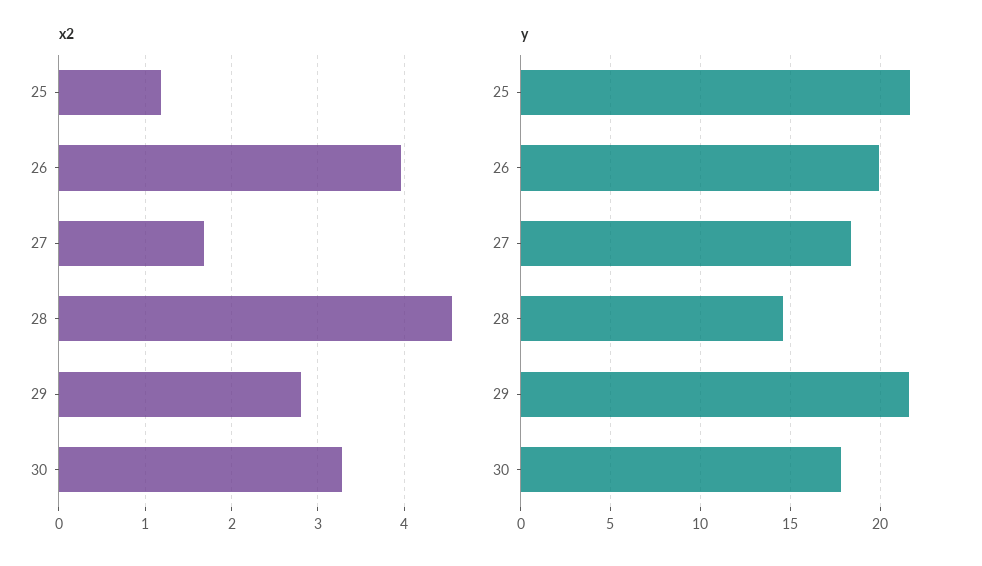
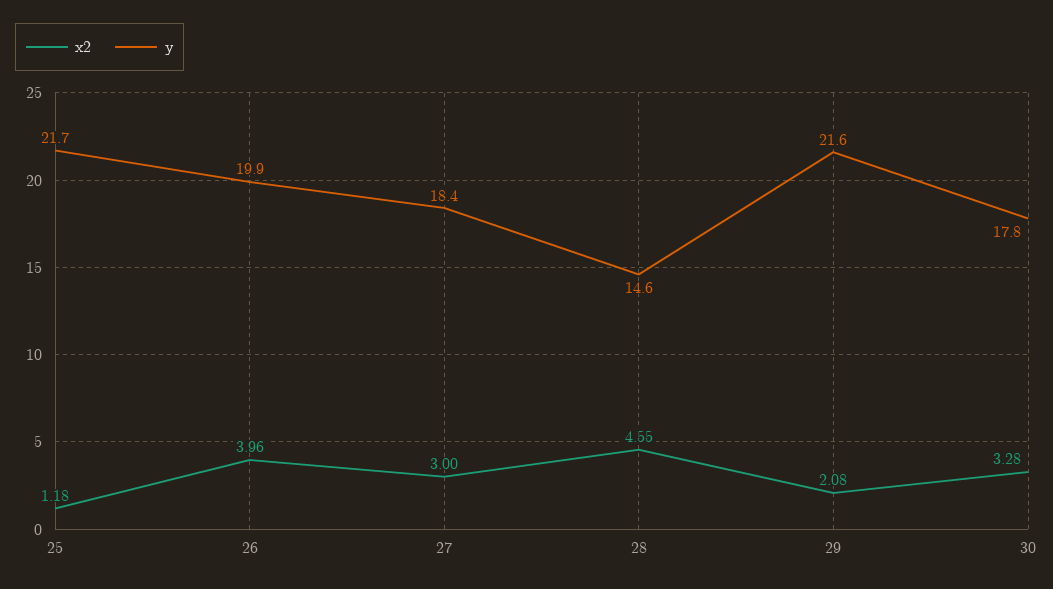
x2, 27: 1.7 -> 3
x2, 29: 2.8 -> 2.08

